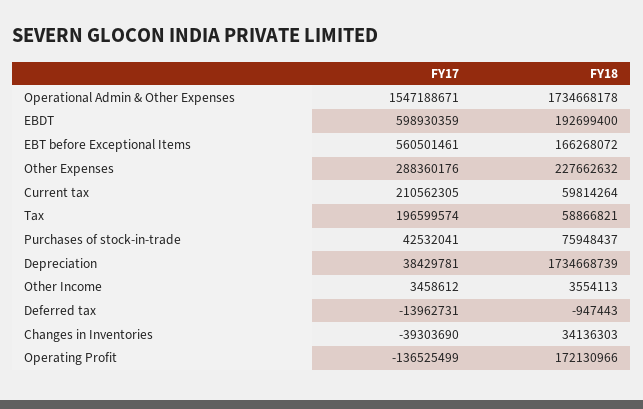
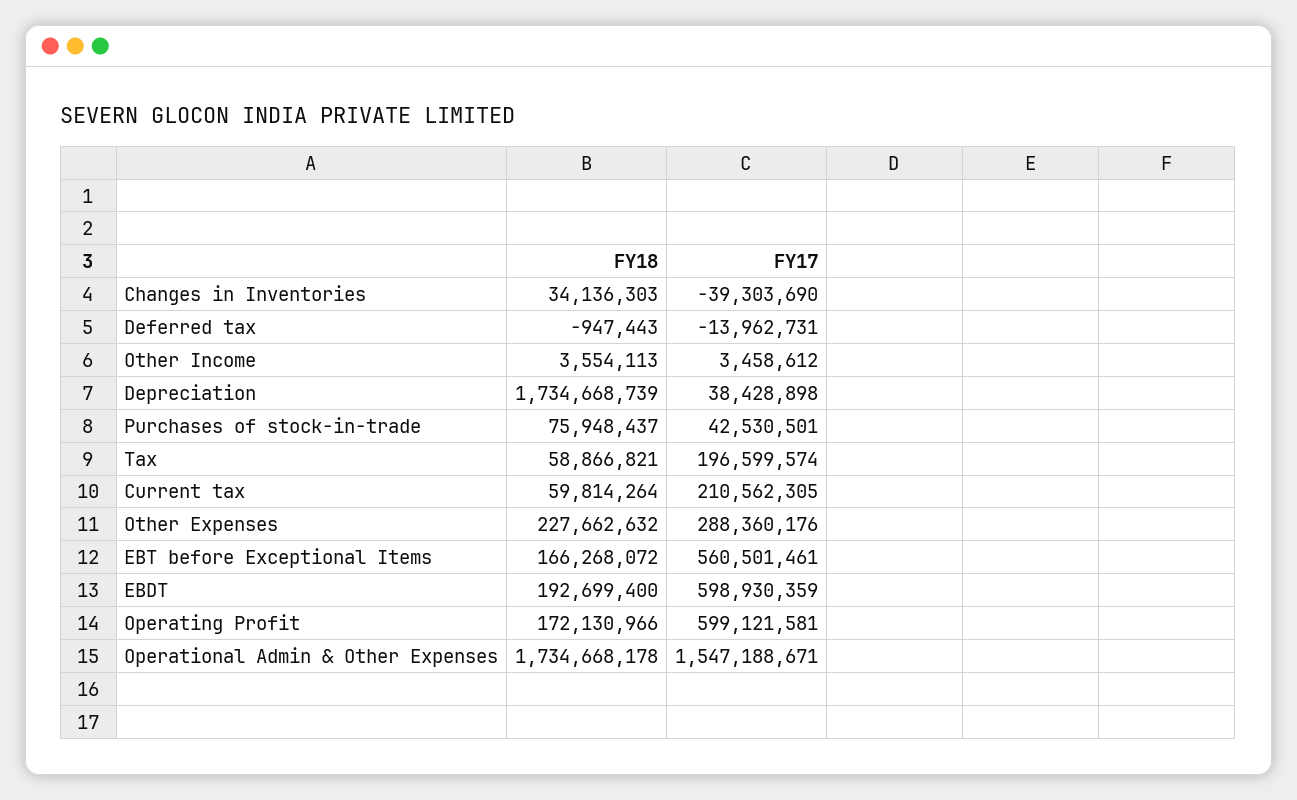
FY17, Purchases of stock-in-trade: 42532041 -> 42530501
FY17, Depreciation: 38429781 -> 38428898
FY17, Operating Profit: -136525499 -> 599121581

